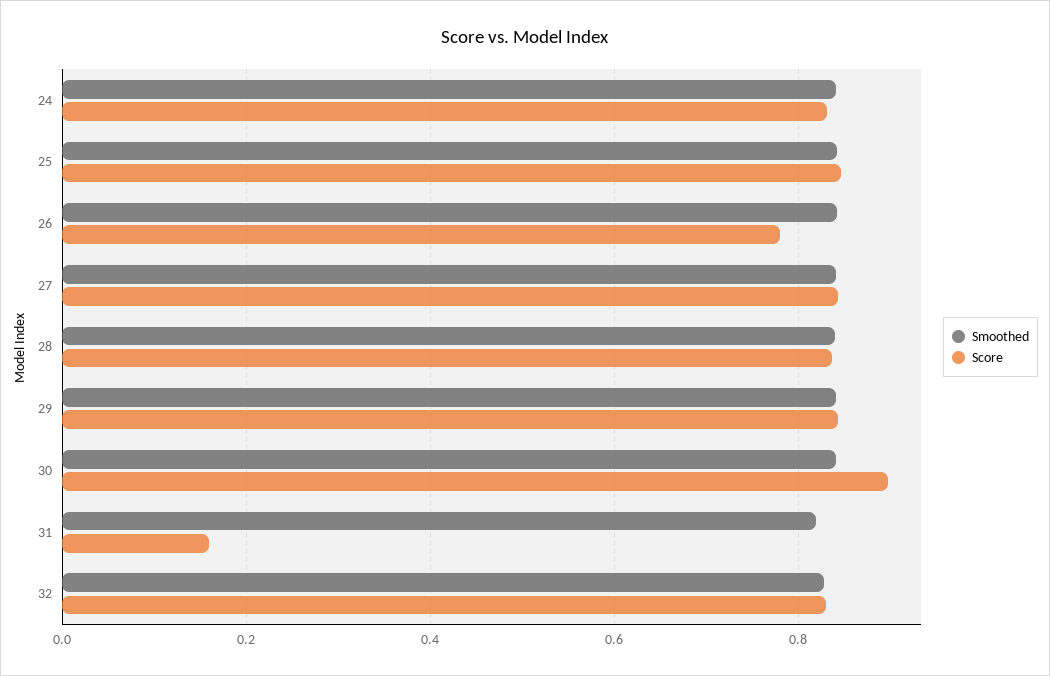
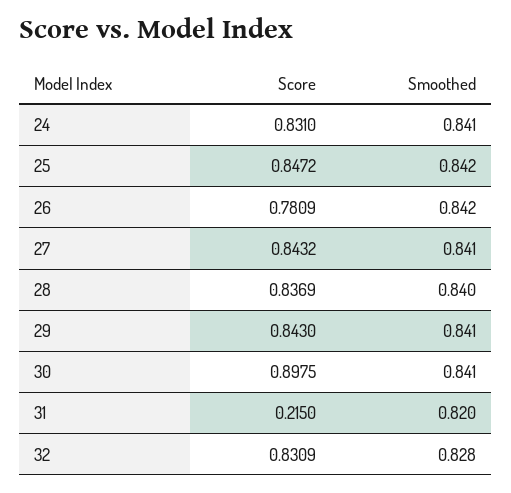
Score, 31: 0.16 -> 0.215

